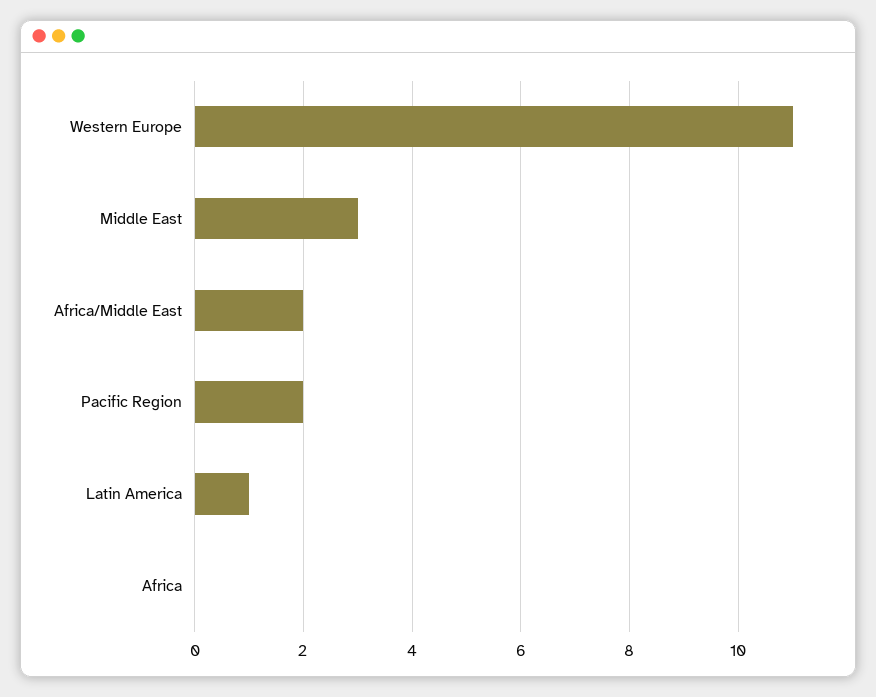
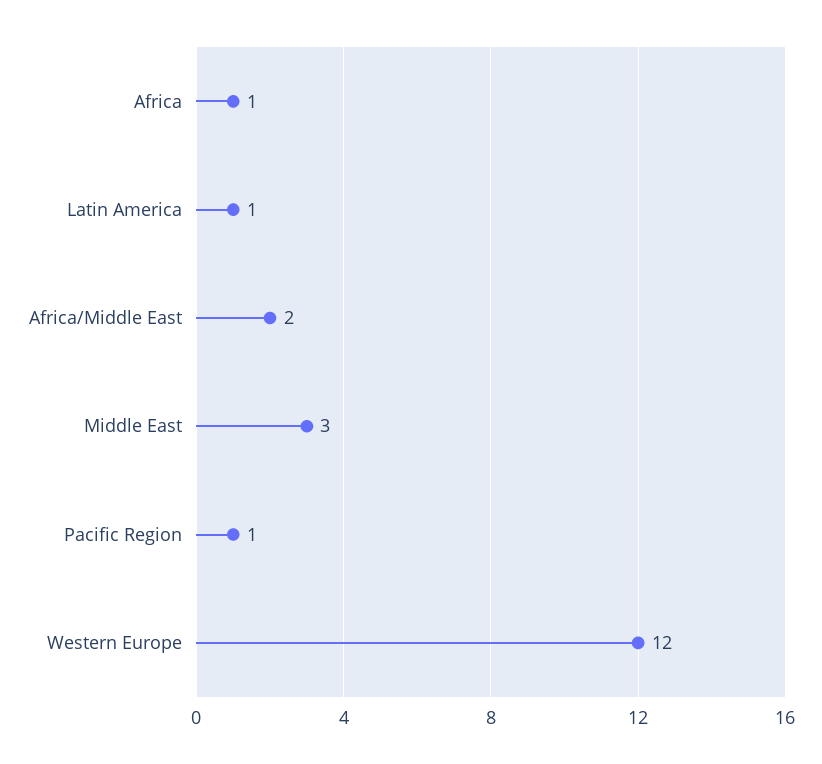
Western Europe: 11 -> 12
Pacific Region: 2 -> 1
Africa: 0 -> 1

